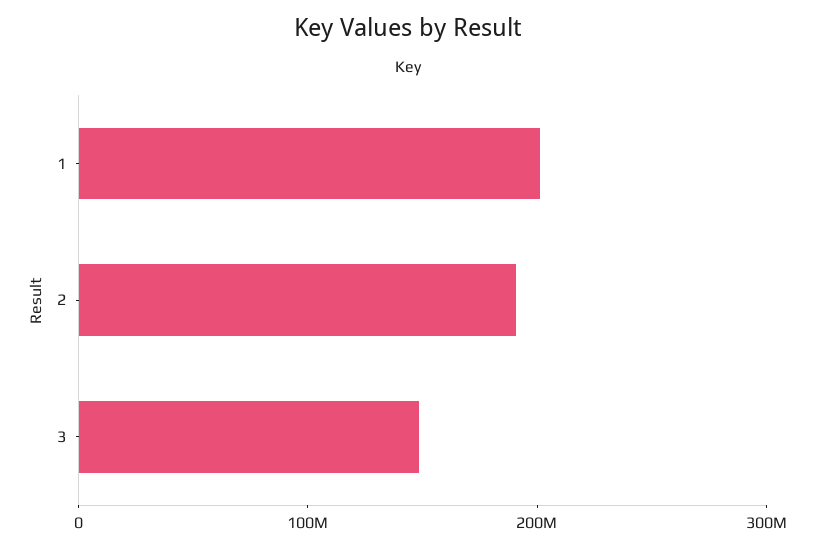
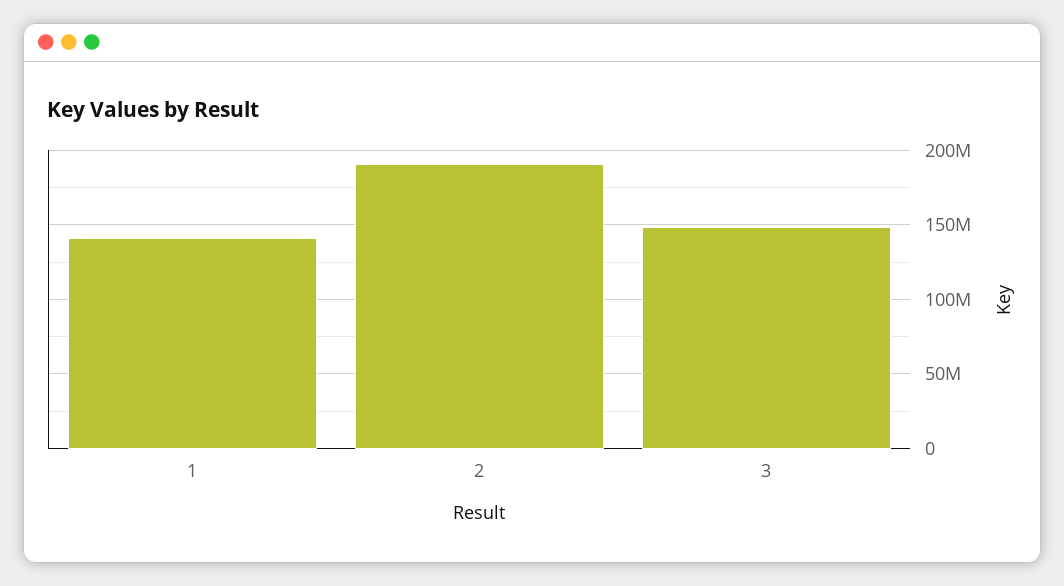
1: 200000000 -> 140000000

